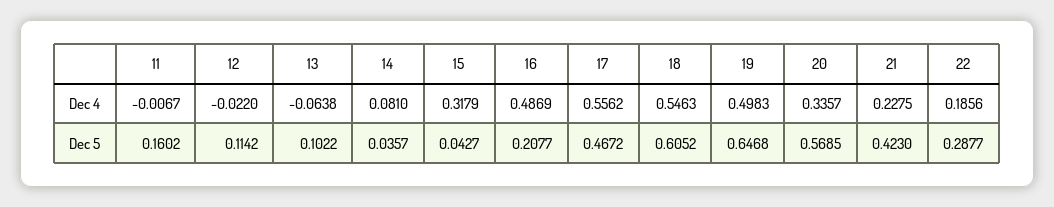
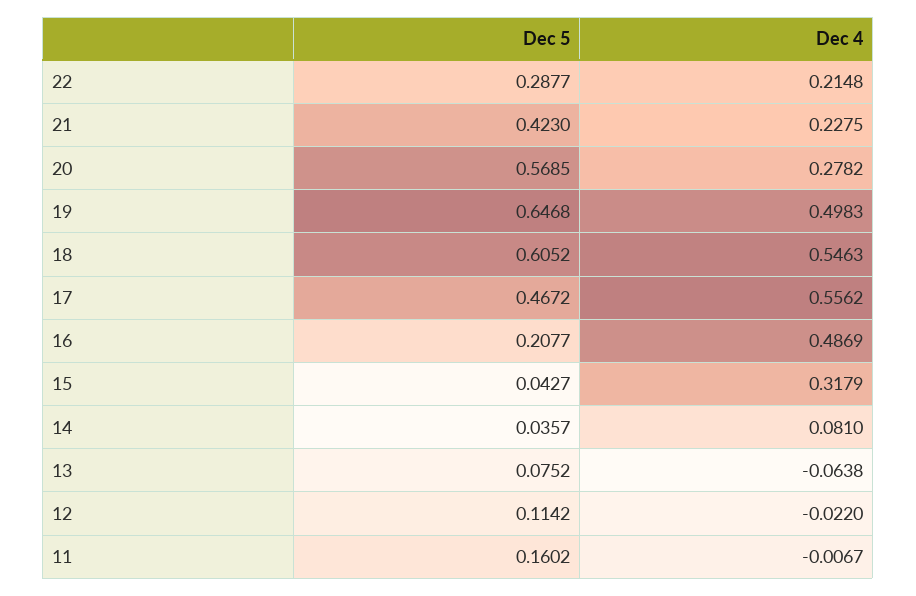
20, Dec 4: 0.3357 -> 0.2782
22, Dec 4: 0.1856 -> 0.2148
13, Dec 5: 0.1022 -> 0.0752

